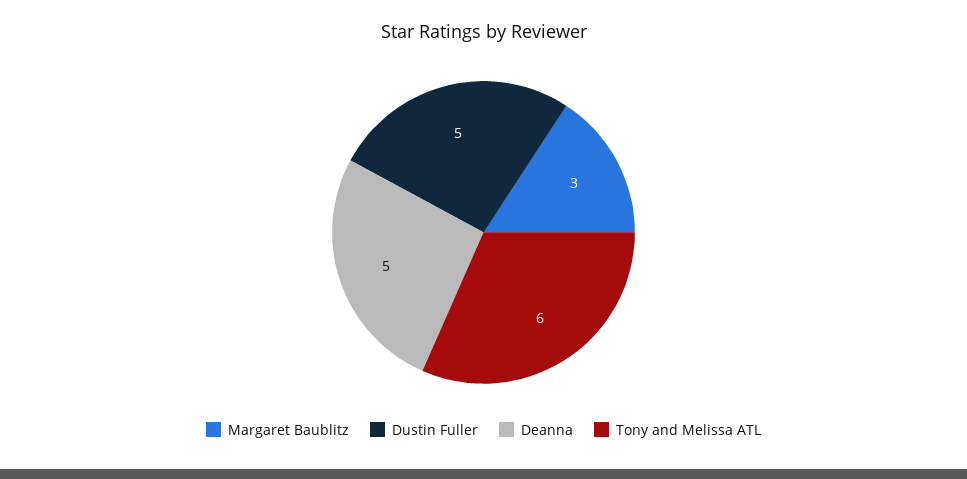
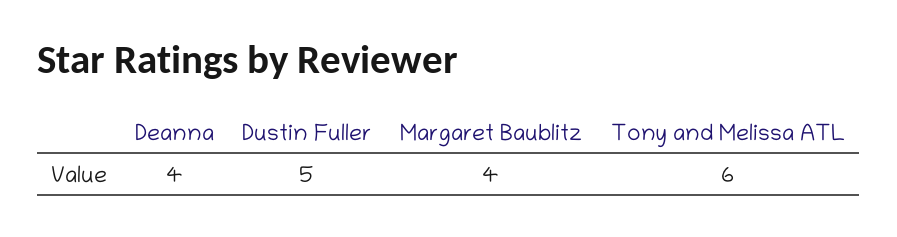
Margaret Baublitz: 3 -> 4
Deanna: 5 -> 4

